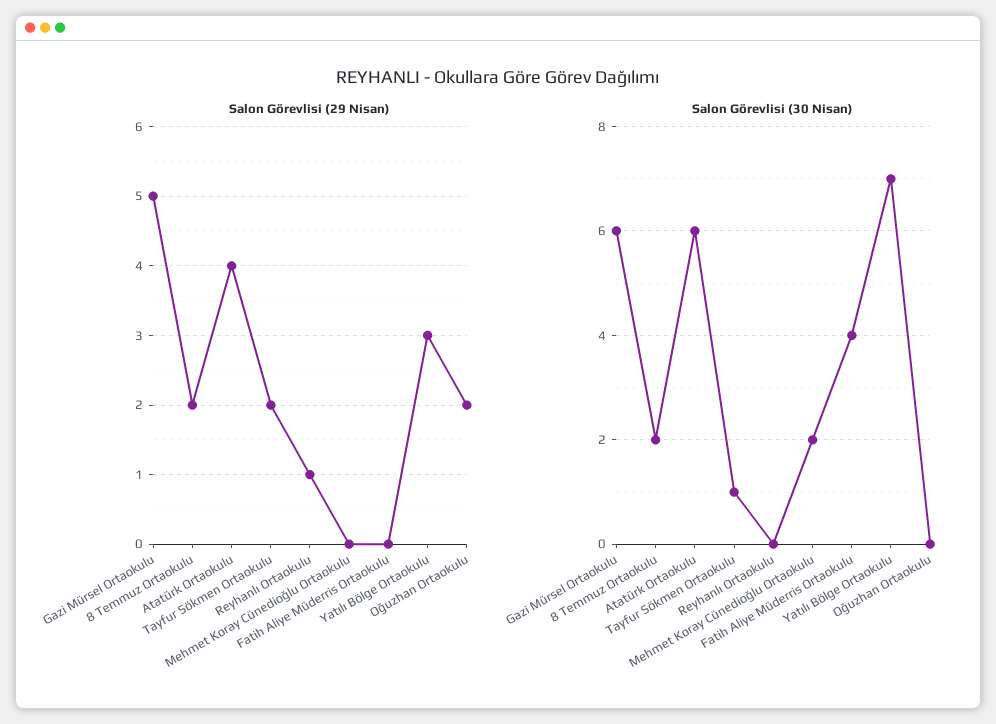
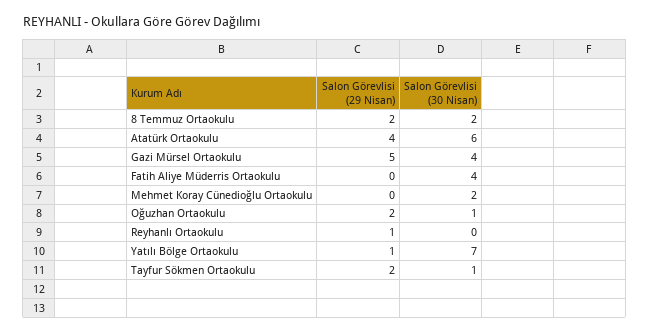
Salon Görevlisi (29 Nisan), Yatılı Bölge Ortaokulu: 3 -> 1
Salon Görevlisi (30 Nisan), Gazi Mürsel Ortaokulu: 6 -> 4
Salon Görevlisi (30 Nisan), Oğuzhan Ortaokulu: 0 -> 1

